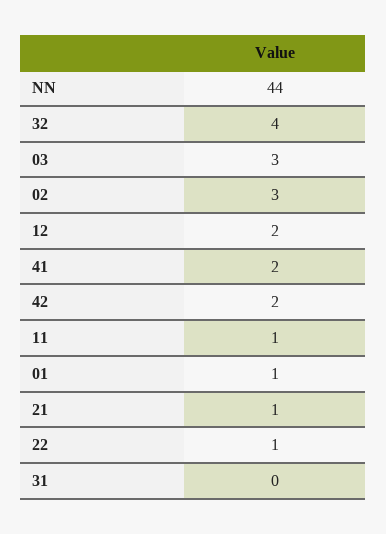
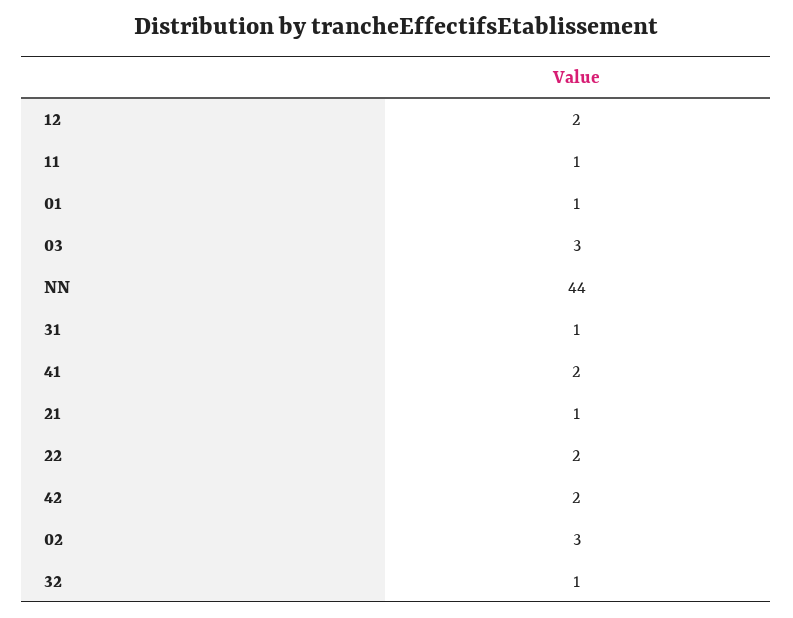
32: 4 -> 1
22: 1 -> 2
31: 0 -> 1

